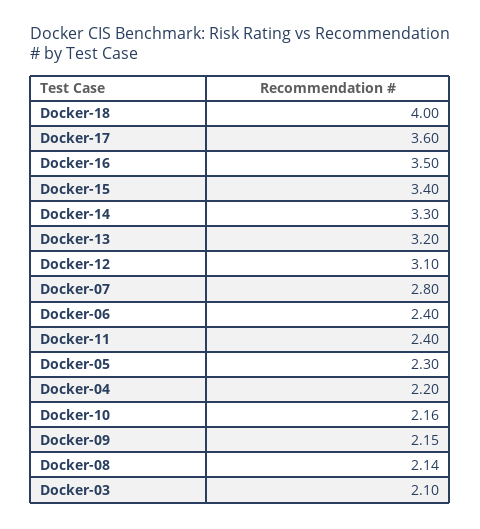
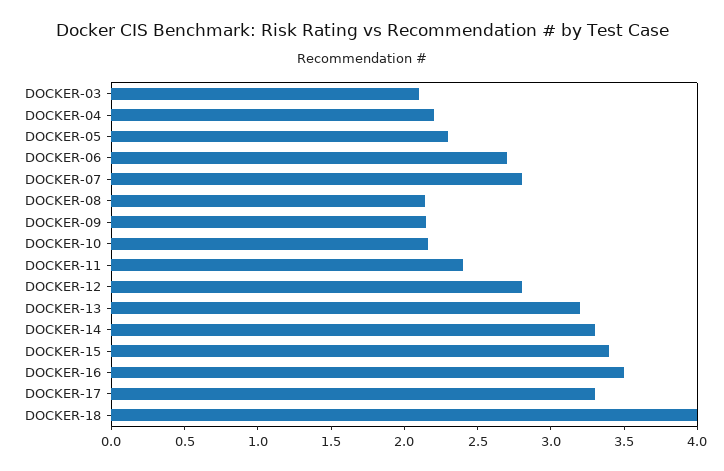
Docker-17: 3.6 -> 3.3
Docker-12: 3.1 -> 2.8
Docker-06: 2.4 -> 2.7

